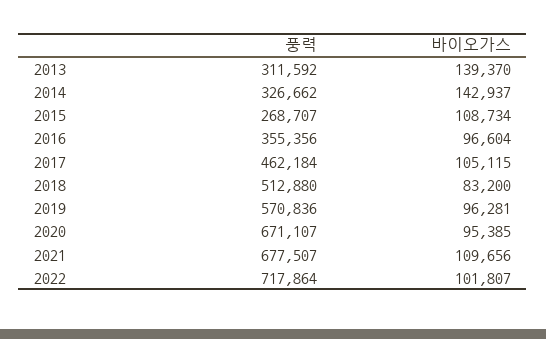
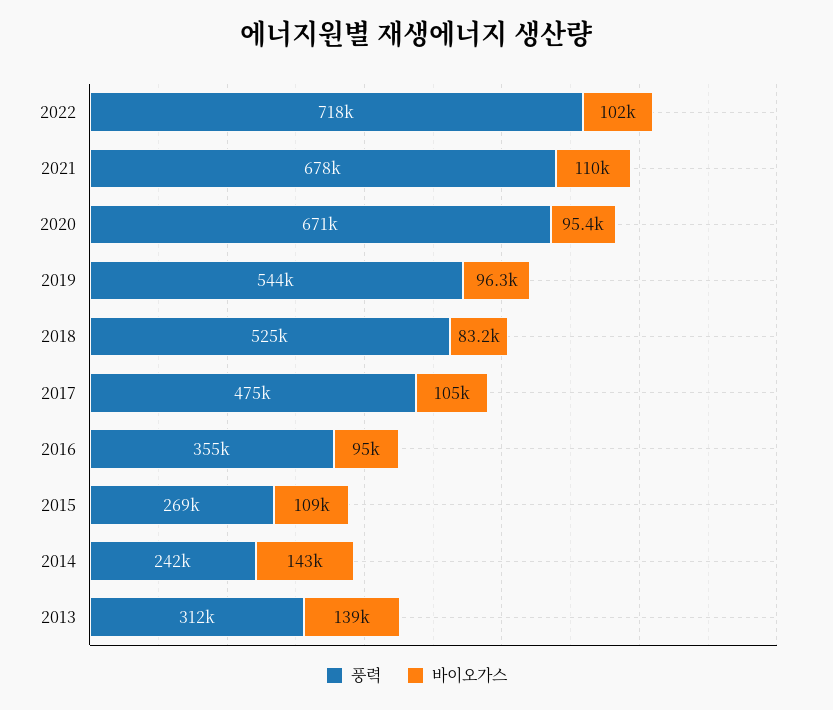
풍력, 2014: 326662 -> 242000
바이오가스, 2016: 96604 -> 95000
풍력, 2017: 462184 -> 475000
풍력, 2018: 512880 -> 525000
풍력, 2019: 570836 -> 544000

